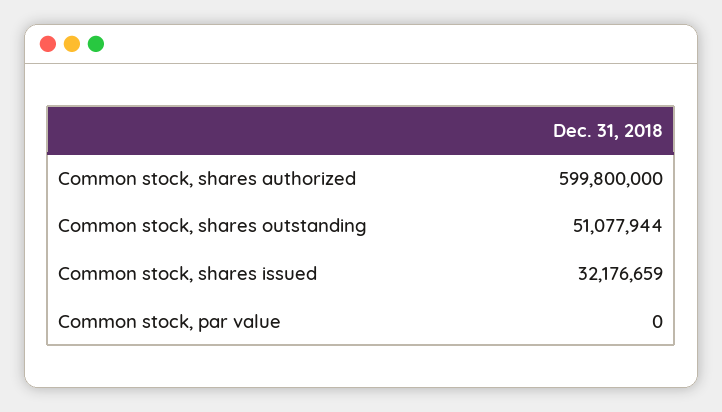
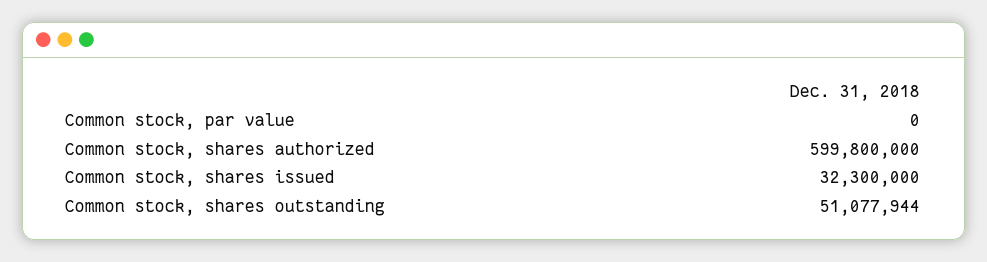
Common stock, shares issued: 32176659 -> 32300000

